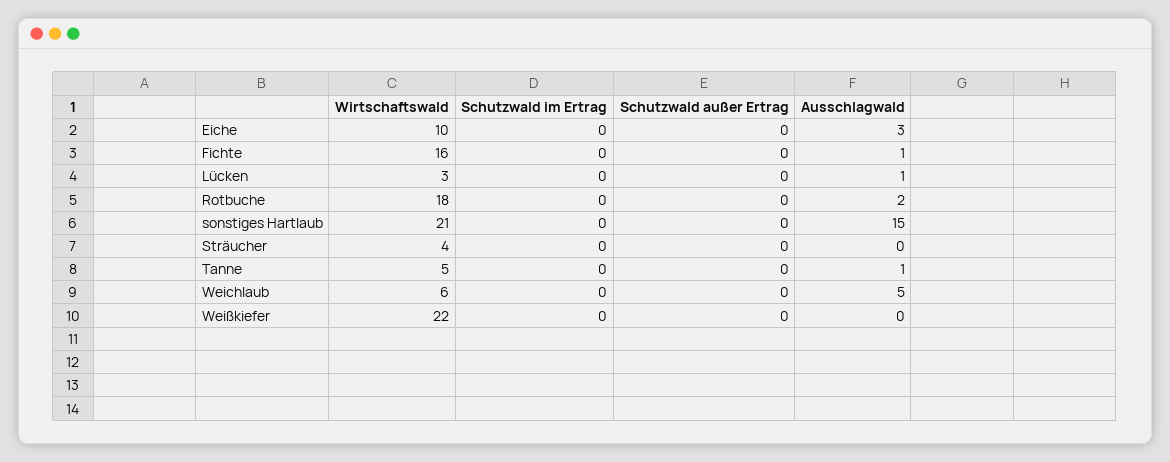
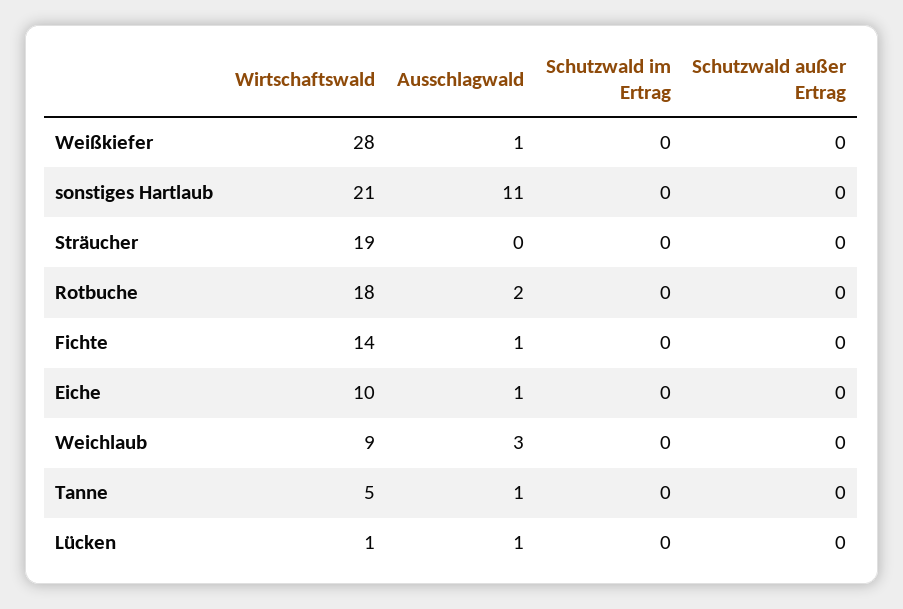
Ausschlagwald, Eiche: 3 -> 1
Wirtschaftswald, Fichte: 16 -> 14
Wirtschaftswald, Lücken: 3 -> 1
Ausschlagwald, sonstiges Hartlaub: 15 -> 11
Wirtschaftswald, Sträucher: 4 -> 19
Wirtschaftswald, Weichlaub: 6 -> 9
Ausschlagwald, Weichlaub: 5 -> 3
Wirtschaftswald, Weißkiefer: 22 -> 28
Ausschlagwald, Weißkiefer: 0 -> 1

